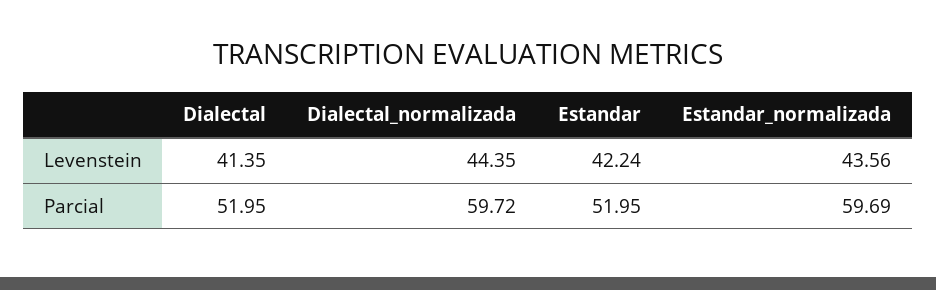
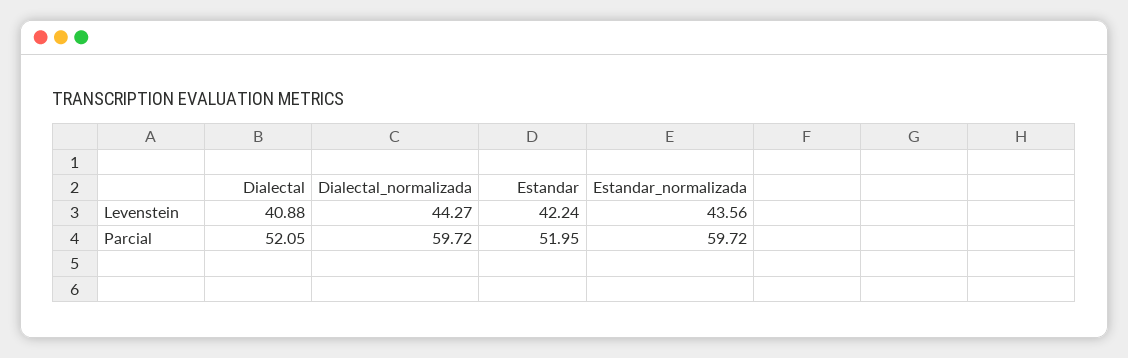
Dialectal, Levenstein: 41.35 -> 40.88
Dialectal_normalizada, Levenstein: 44.35 -> 44.27
Dialectal, Parcial: 51.95 -> 52.05
Estandar_normalizada, Parcial: 59.69 -> 59.72

